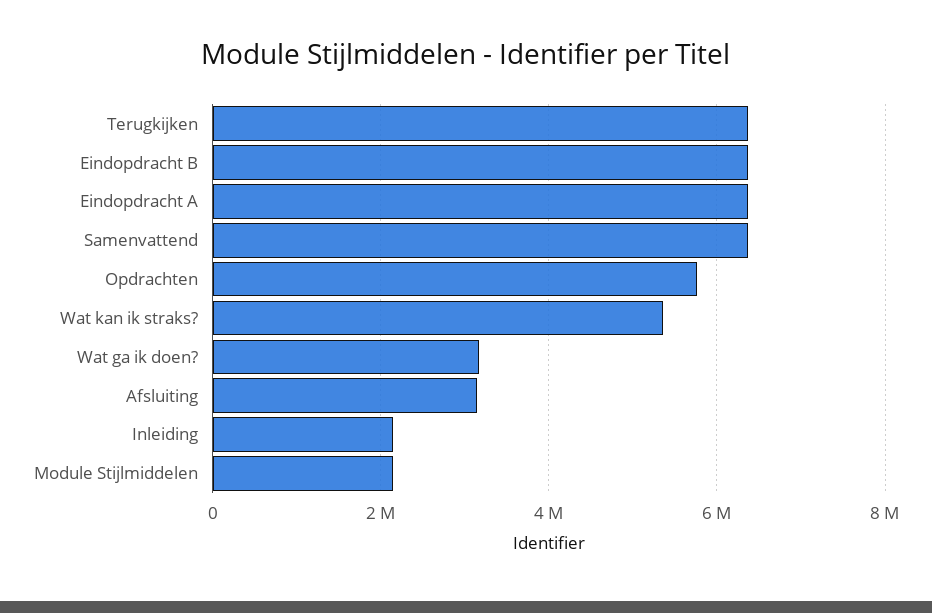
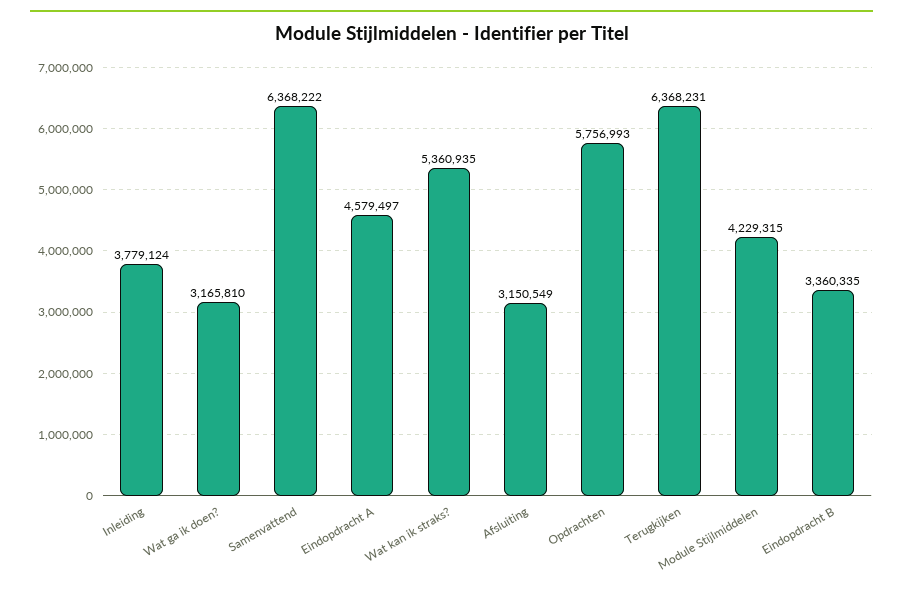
Eindopdracht B: 6400000 -> 3360335
Eindopdracht A: 6400000 -> 4579497
Inleiding: 2200000 -> 3779124
Module Stijlmiddelen: 2200000 -> 4229315

